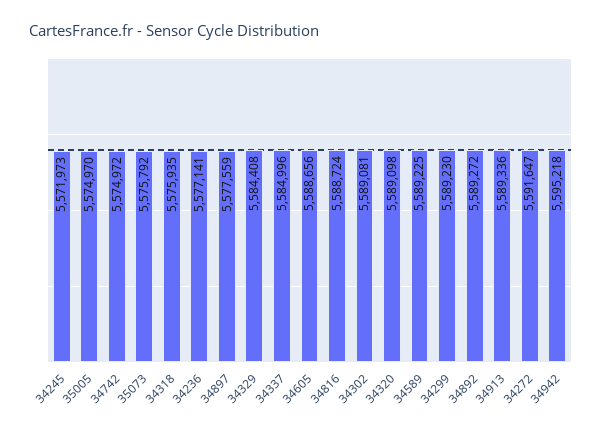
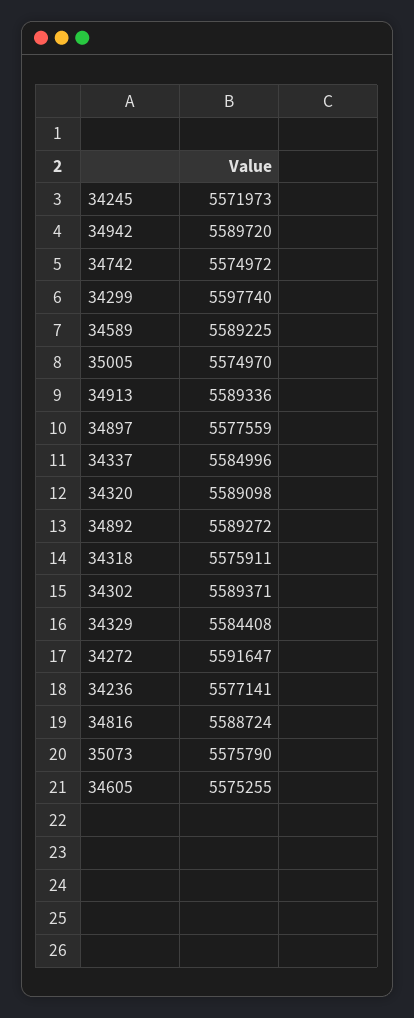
35073: 5575792 -> 5575790
34318: 5575935 -> 5575911
34605: 5588656 -> 5575255
34302: 5589081 -> 5589371
34299: 5589230 -> 5597740
34942: 5595218 -> 5589720

